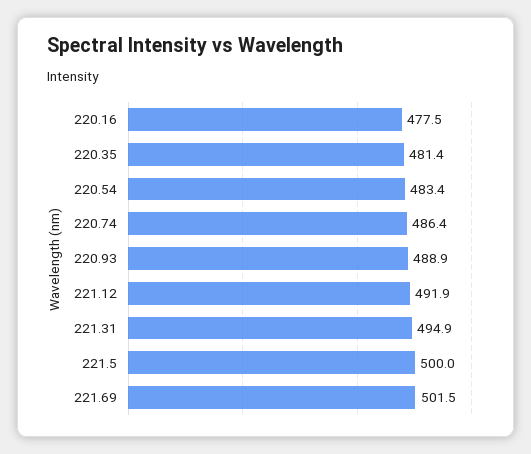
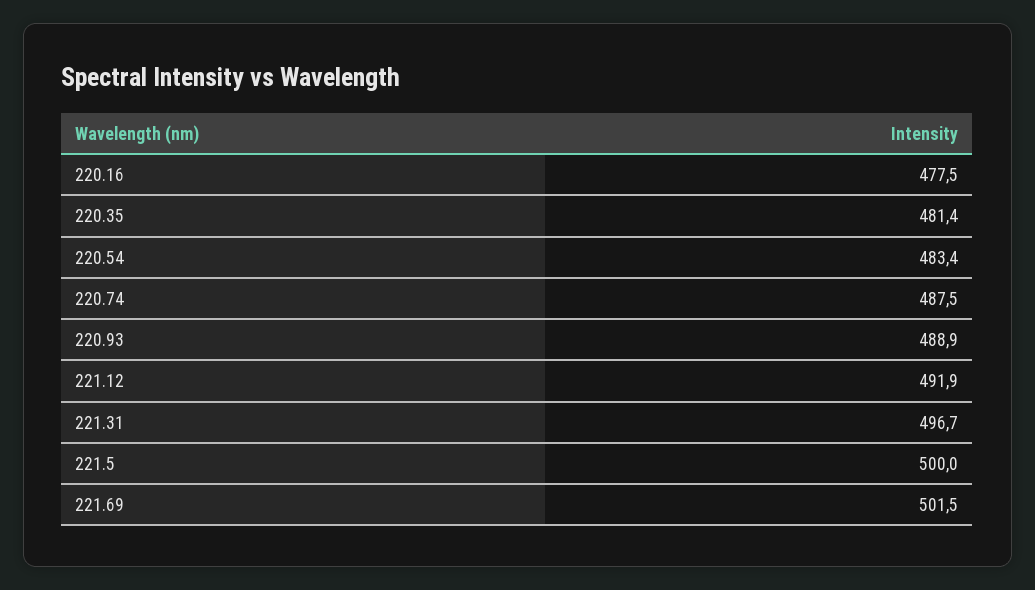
220.74: 486.4 -> 487.5
221.31: 494.9 -> 496.7

